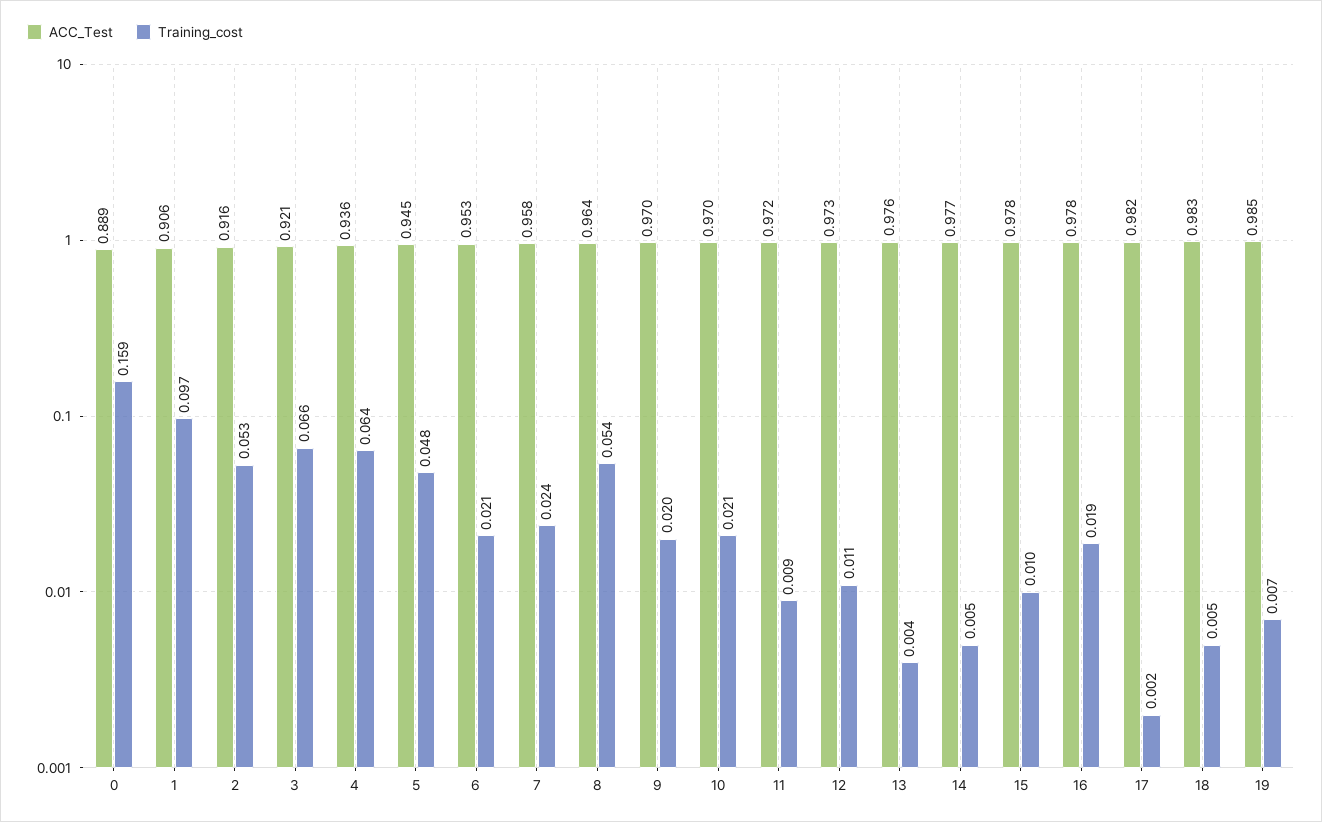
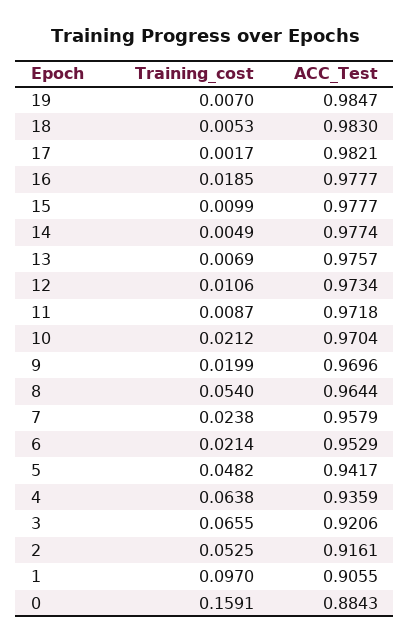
ACC_Test, 0: 0.889 -> 0.8843
ACC_Test, 5: 0.945 -> 0.9417
Training_cost, 13: 0.004 -> 0.0069

